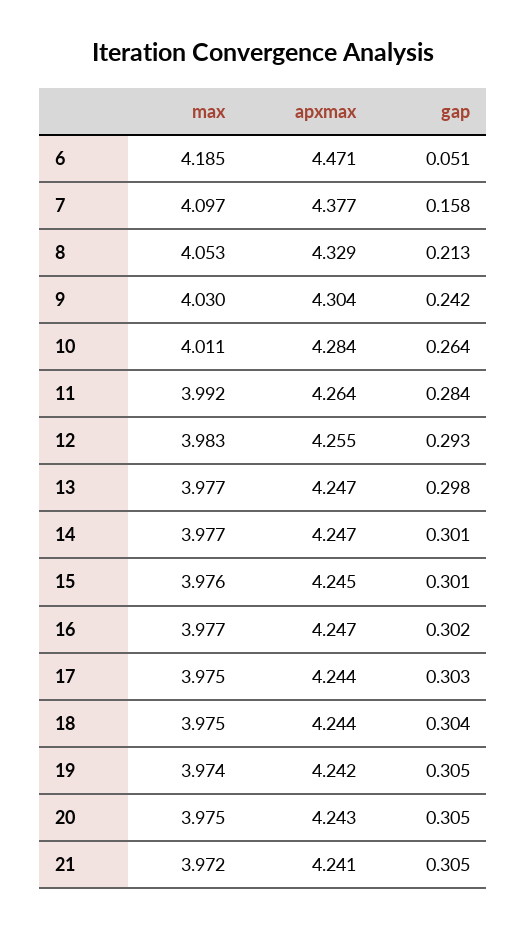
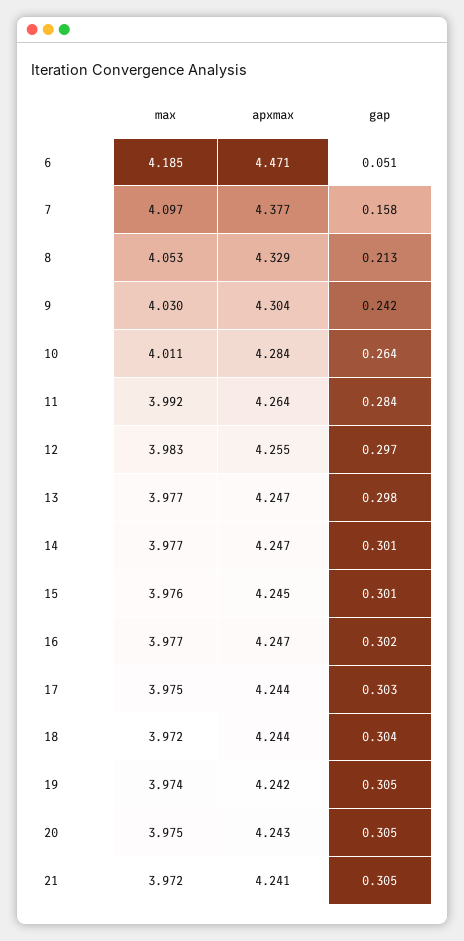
gap, 12: 0.293 -> 0.297
max, 18: 3.975 -> 3.972

